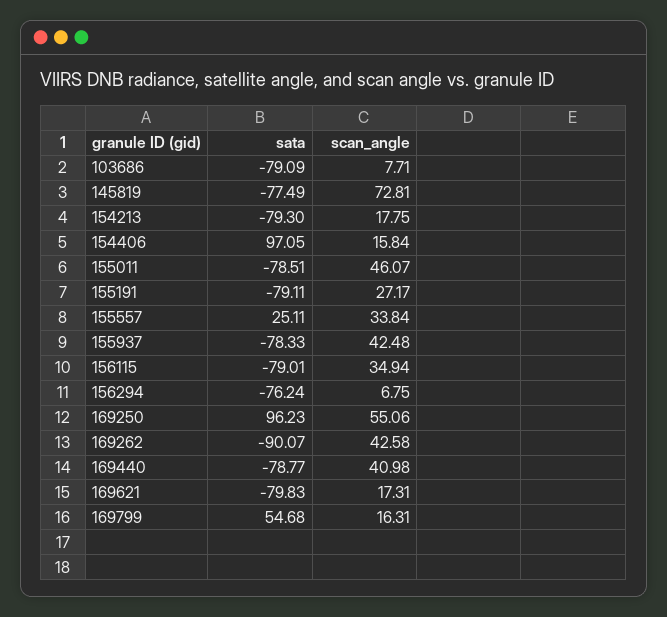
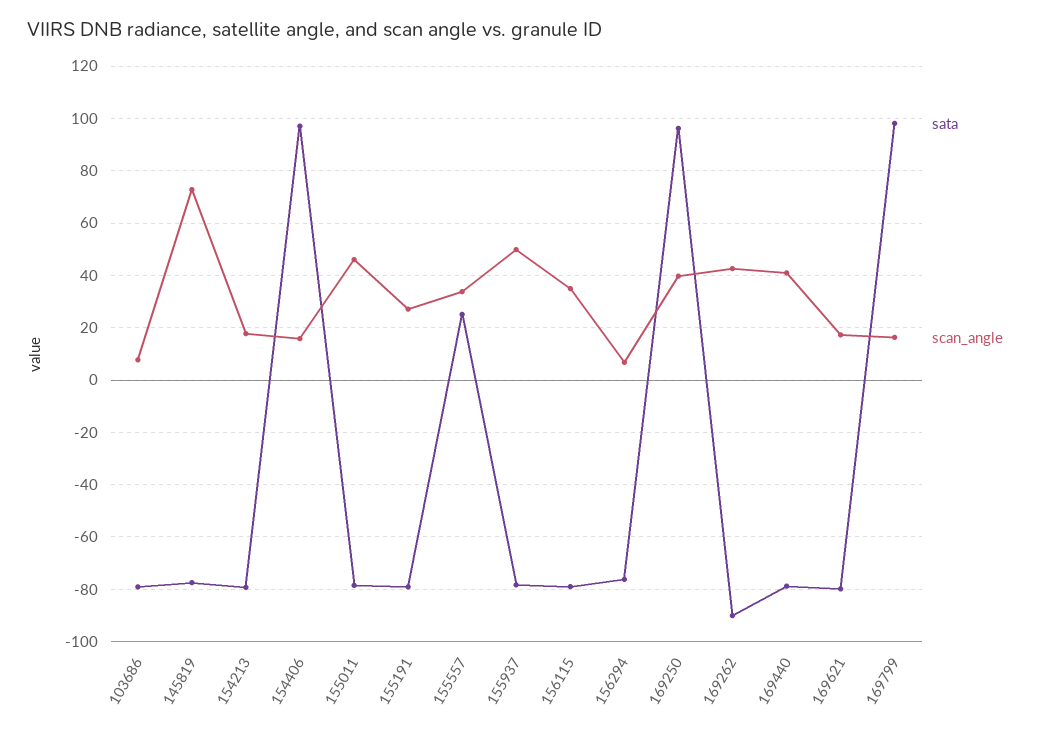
scan_angle, 155937: 42.48 -> 50
scan_angle, 169250: 55.06 -> 40
sata, 169799: 54.68 -> 97.5

